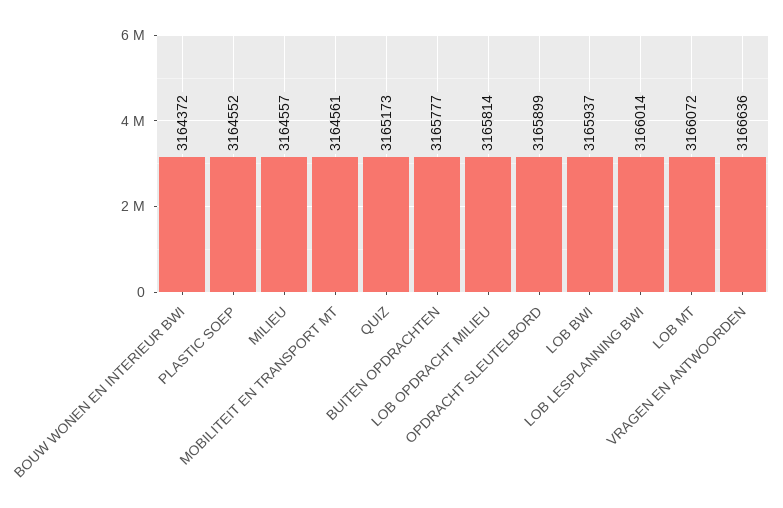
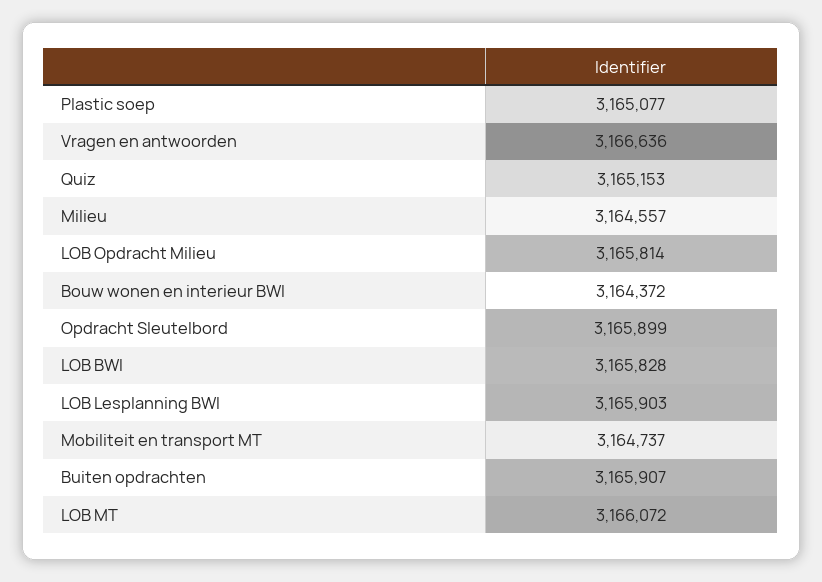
PLASTIC SOEP: 3164552 -> 3165077
MOBILITEIT EN TRANSPORT MT: 3164561 -> 3164737
QUIZ: 3165173 -> 3165153
BUITEN OPDRACHTEN: 3165777 -> 3165907
LOB BWI: 3165937 -> 3165828
LOB LESPLANNING BWI: 3166014 -> 3165903

